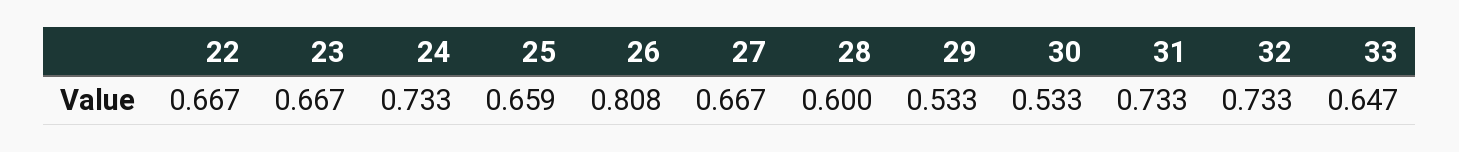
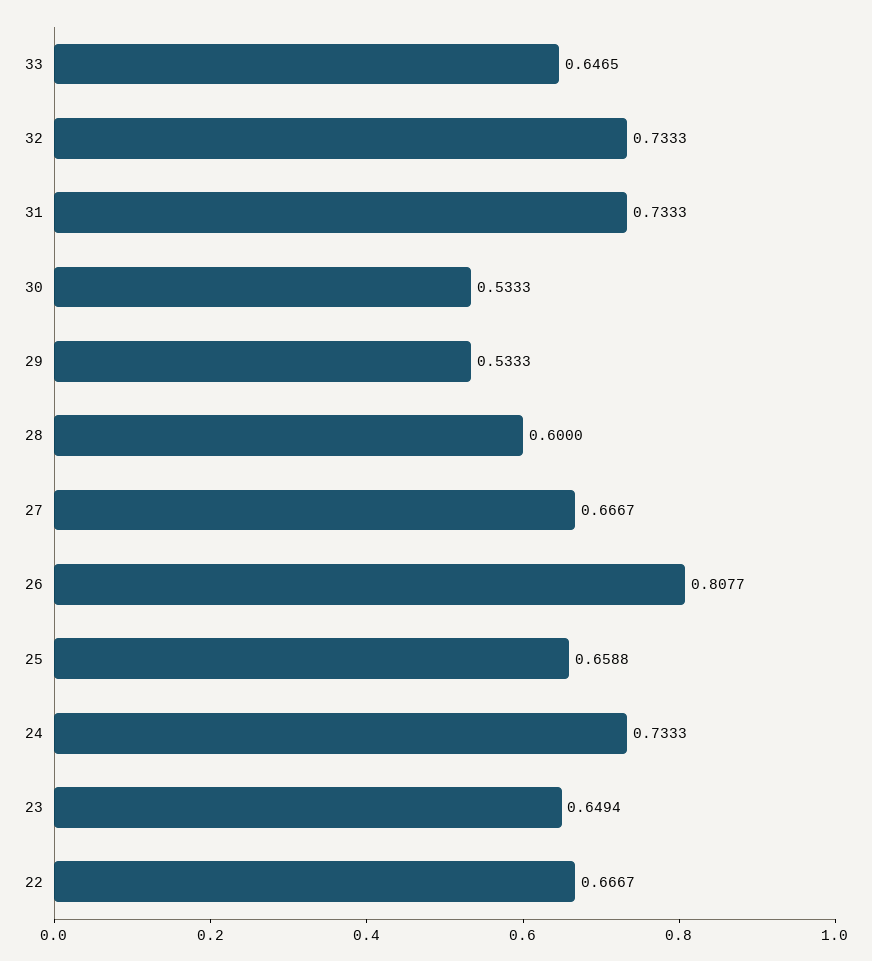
23: 0.667 -> 0.6494

